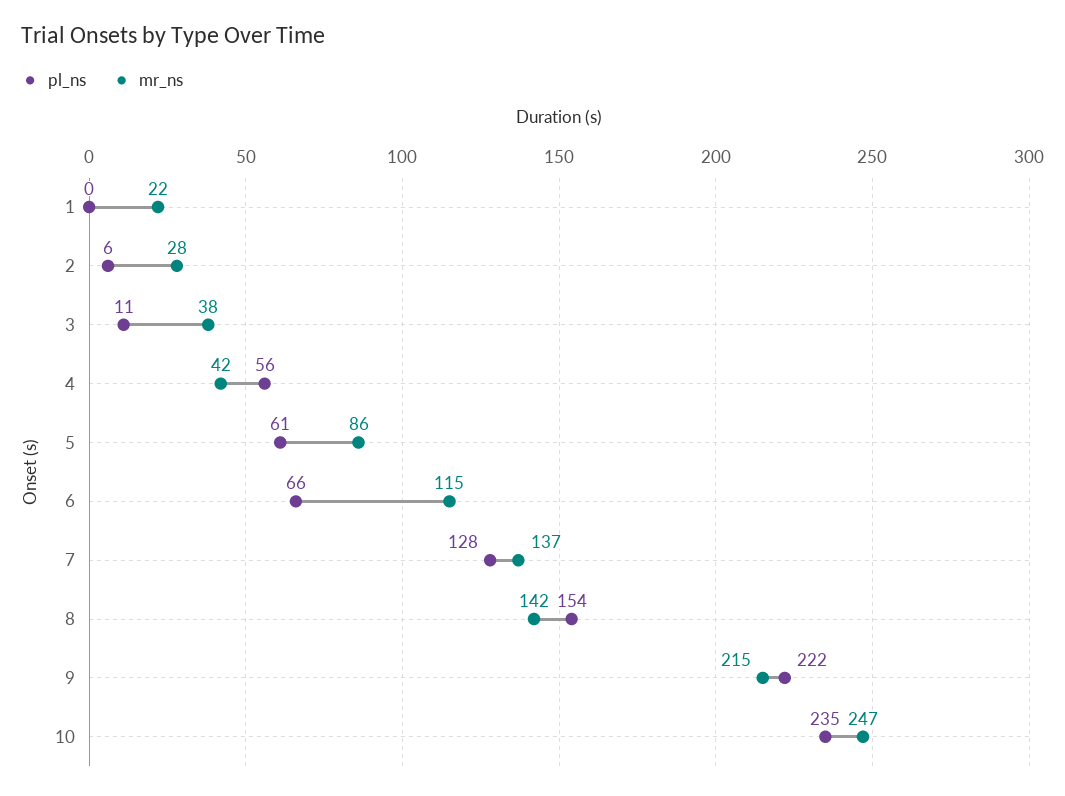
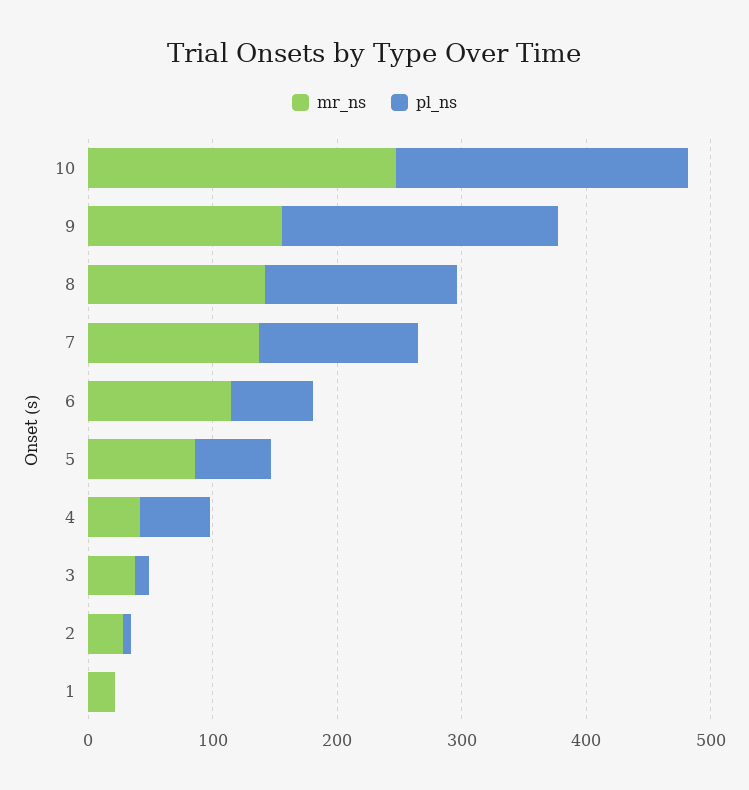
mr_ns, 9: 215 -> 160

